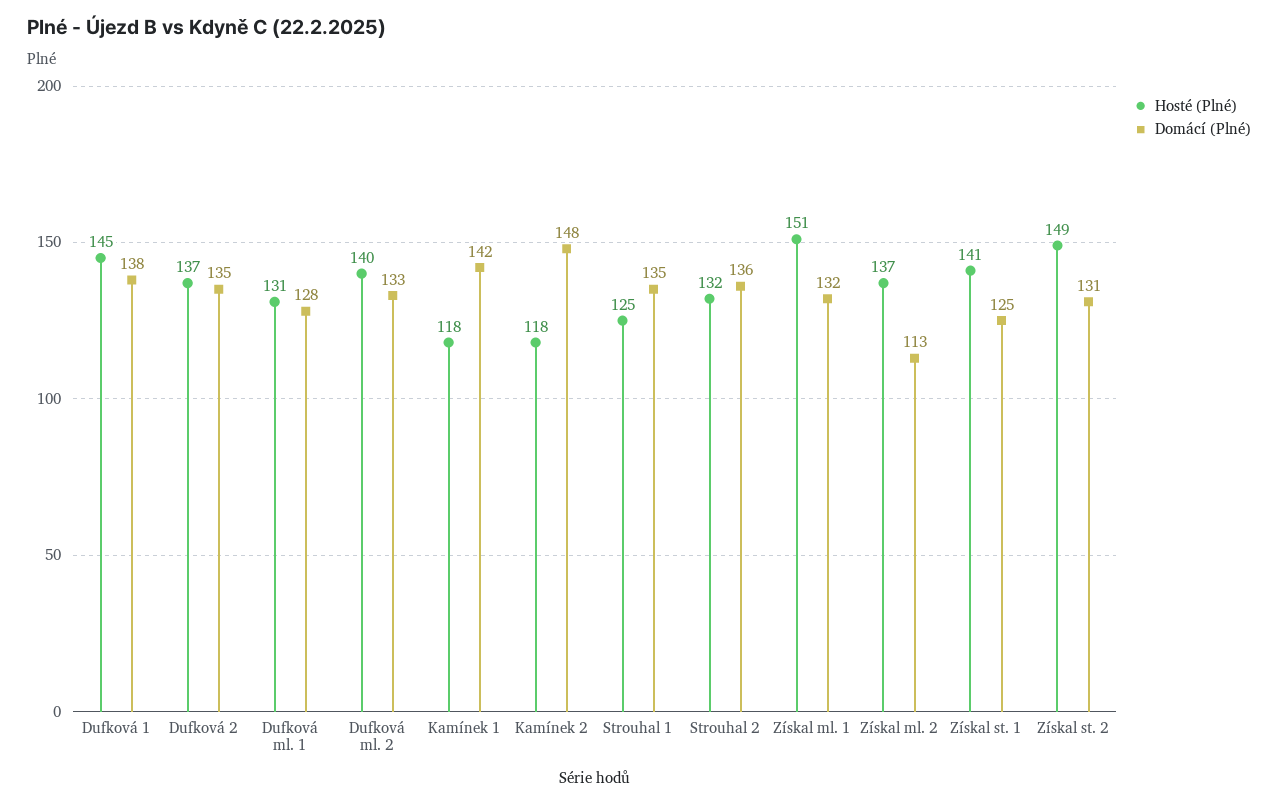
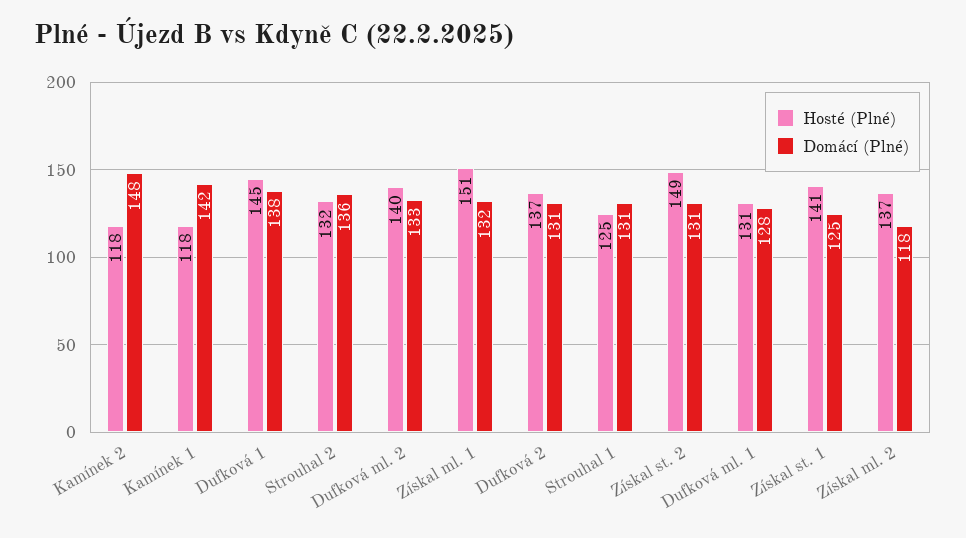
Domácí (Plné), Dufková 2: 135 -> 131
Domácí (Plné), Strouhal 1: 135 -> 131
Domácí (Plné), Získal ml. 2: 113 -> 118

